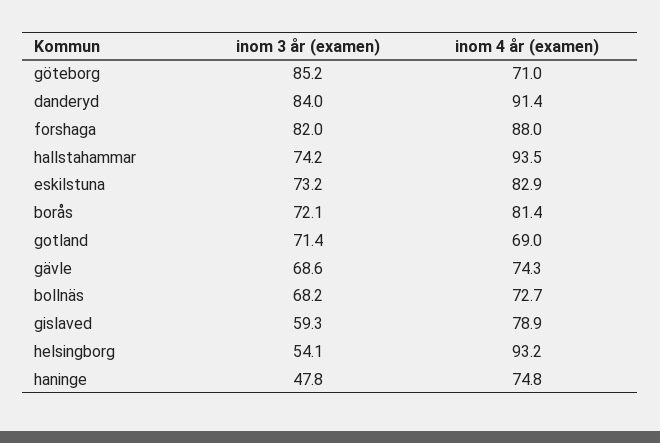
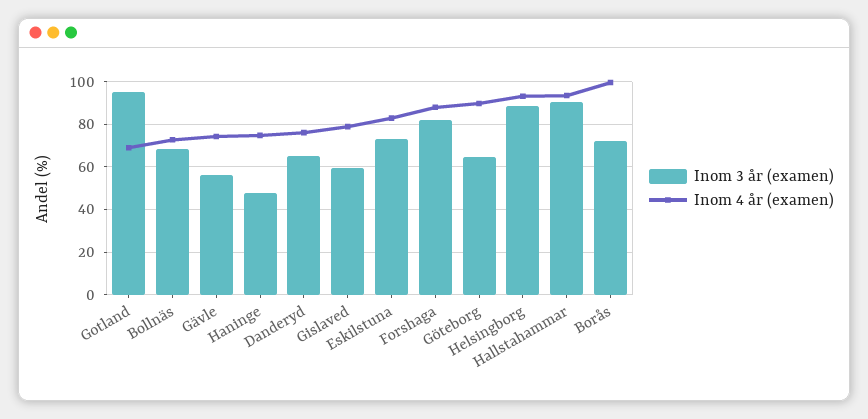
inom 3 år (examen), göteborg: 85.2 -> 65
inom 4 år (examen), göteborg: 71 -> 90
inom 3 år (examen), danderyd: 84 -> 65
inom 4 år (examen), danderyd: 91.4 -> 75
inom 3 år (examen), hallstahammar: 74.2 -> 90
inom 4 år (examen), borås: 81.4 -> 100
inom 3 år (examen), gotland: 71.4 -> 95
inom 3 år (examen), gävle: 68.6 -> 55
inom 3 år (examen), helsingborg: 54.1 -> 90

